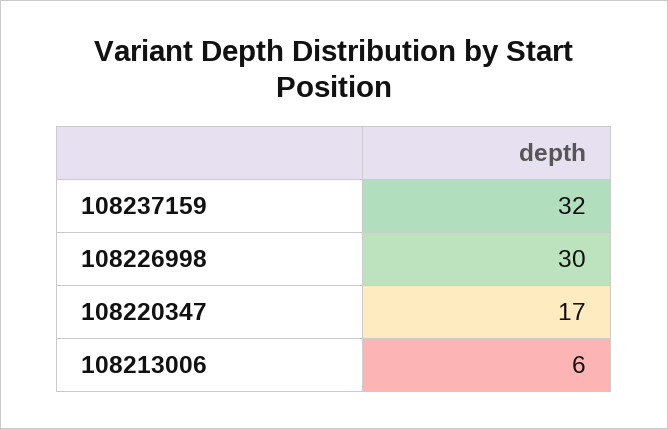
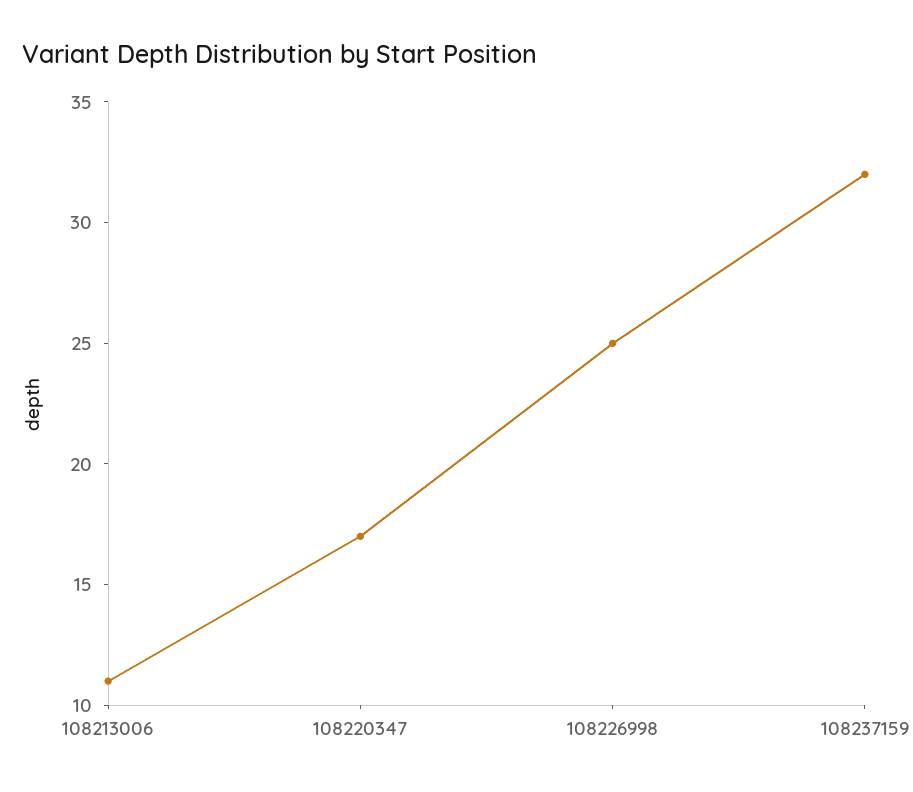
108226998: 30 -> 25
108213006: 6 -> 11

